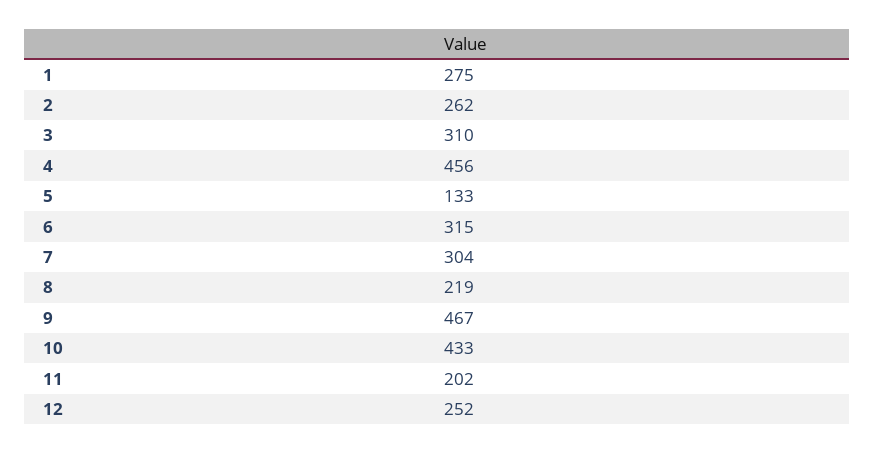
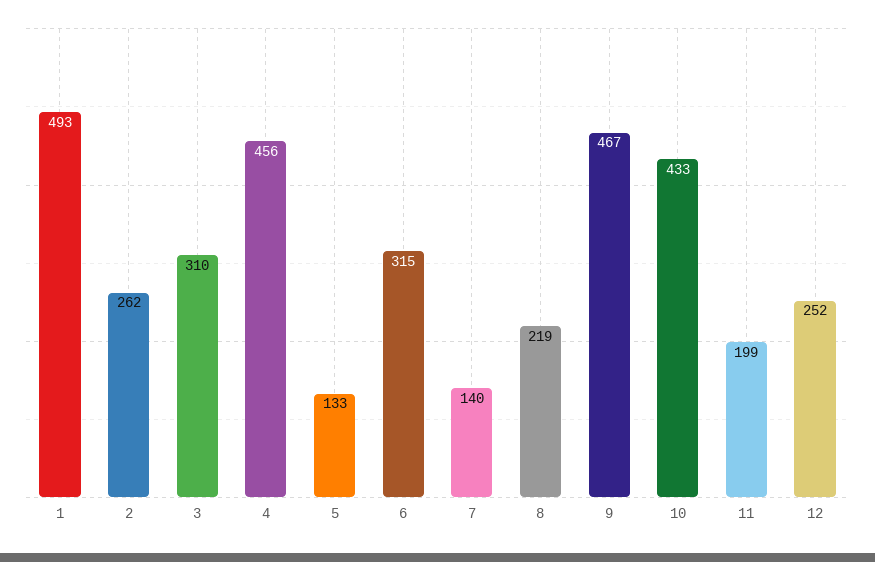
1: 275 -> 493
7: 304 -> 140
11: 202 -> 199

